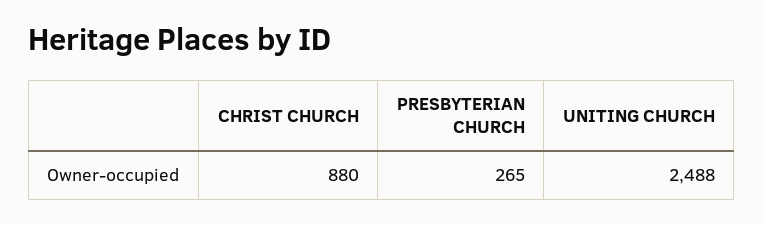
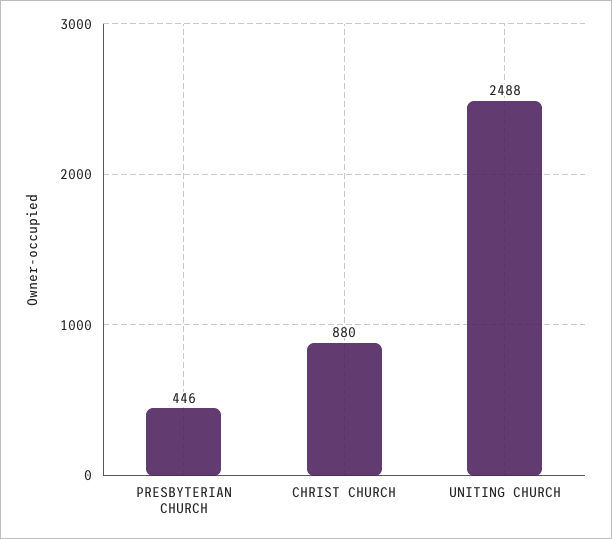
PRESBYTERIAN CHURCH: 265 -> 446

